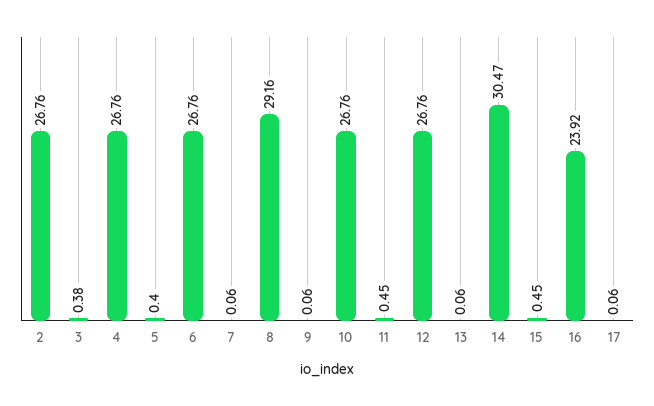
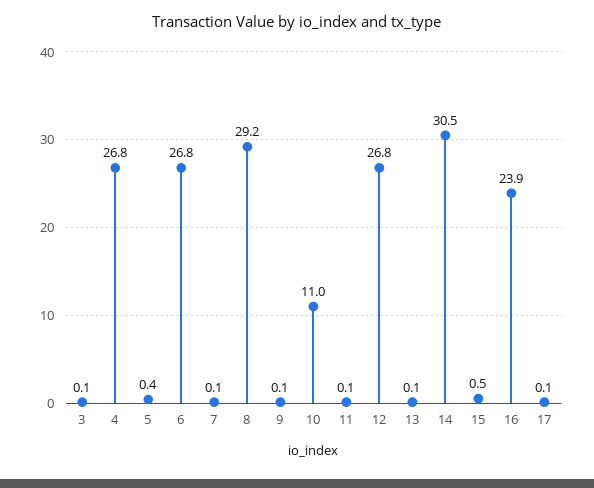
2: 26.76 -> none
3: 0.38 -> 0.1
10: 26.76 -> 11
11: 0.45 -> 0.1

